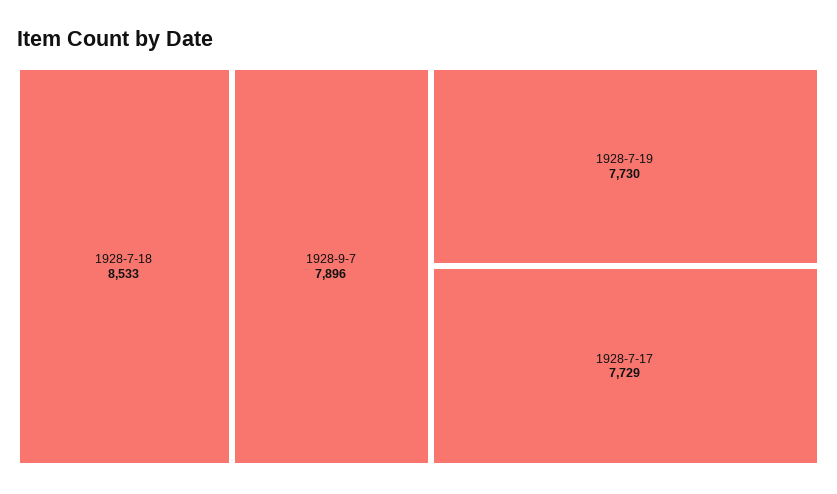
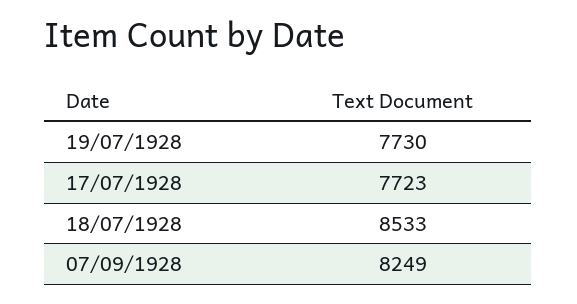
1928-9-7: 7896 -> 8249
1928-7-17: 7729 -> 7723

